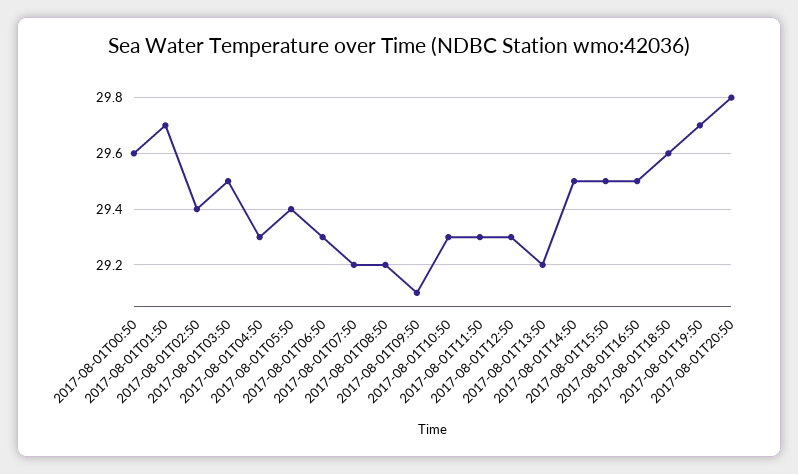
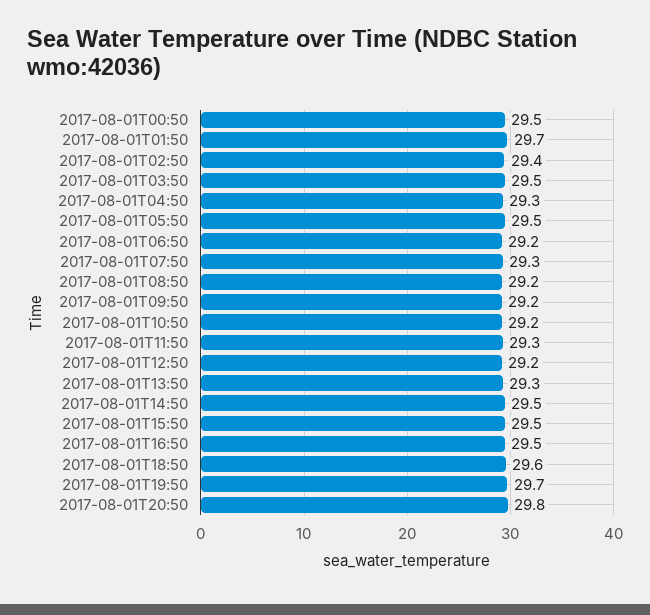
2017-08-01T00:50: 29.6 -> 29.5
2017-08-01T05:50: 29.4 -> 29.5
2017-08-01T06:50: 29.3 -> 29.2
2017-08-01T07:50: 29.2 -> 29.3
2017-08-01T09:50: 29.1 -> 29.2
2017-08-01T10:50: 29.3 -> 29.2
2017-08-01T12:50: 29.3 -> 29.2
2017-08-01T13:50: 29.2 -> 29.3

